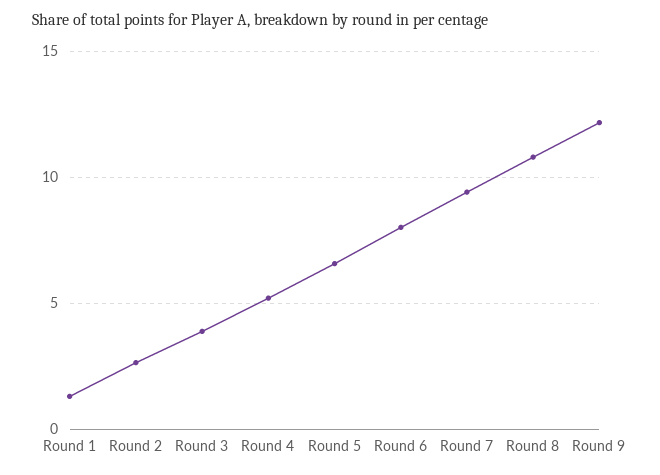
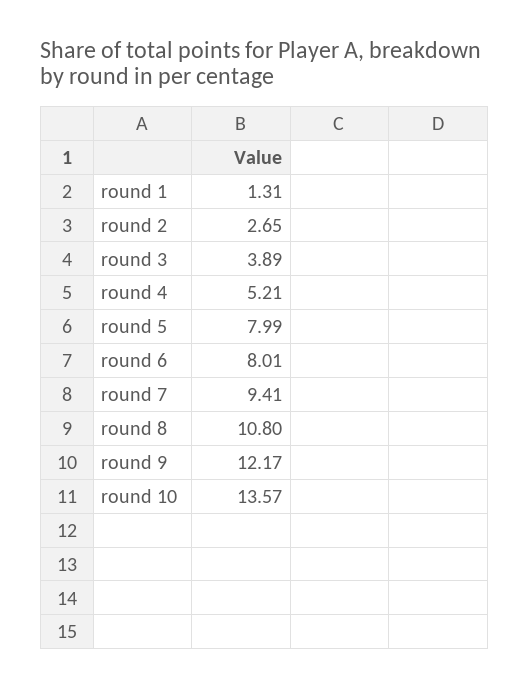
Round 5: 6.5 -> 7.99
round 10: none -> 13.57

